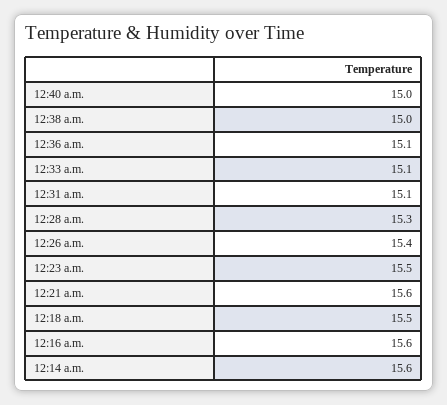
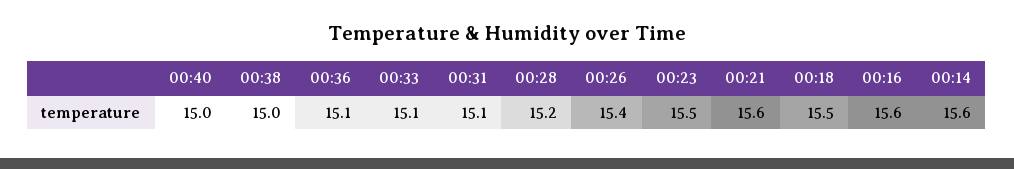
12:28 a.m.: 15.3 -> 15.2

